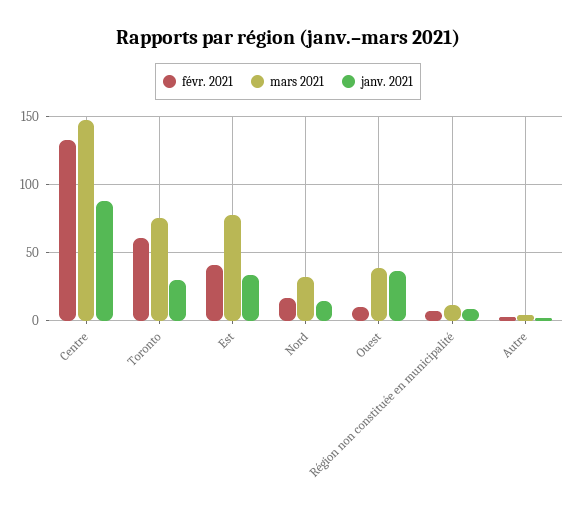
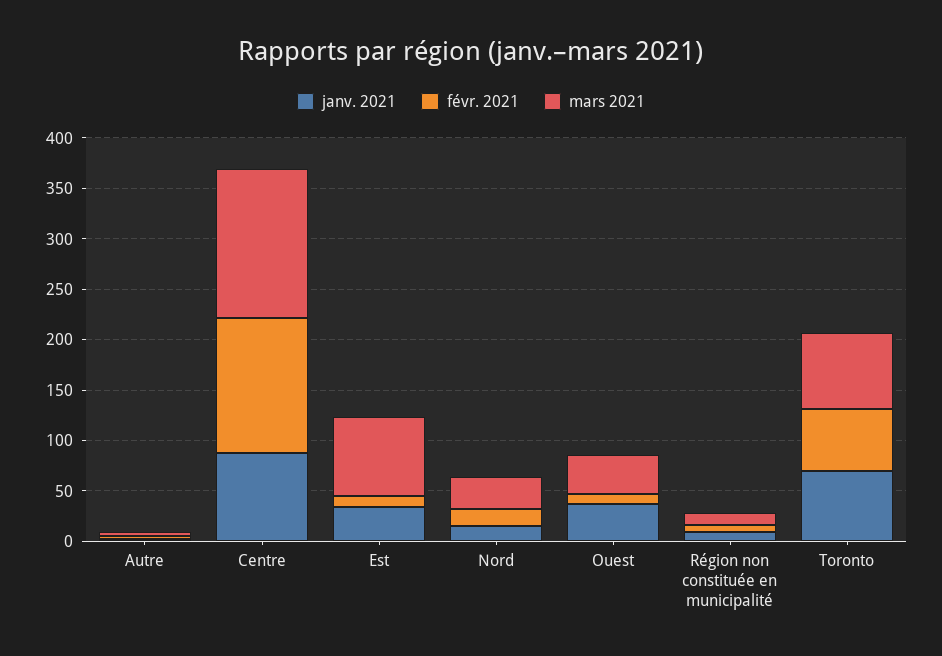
janv. 2021, Toronto: 30 -> 70
févr. 2021, Est: 40 -> 10

